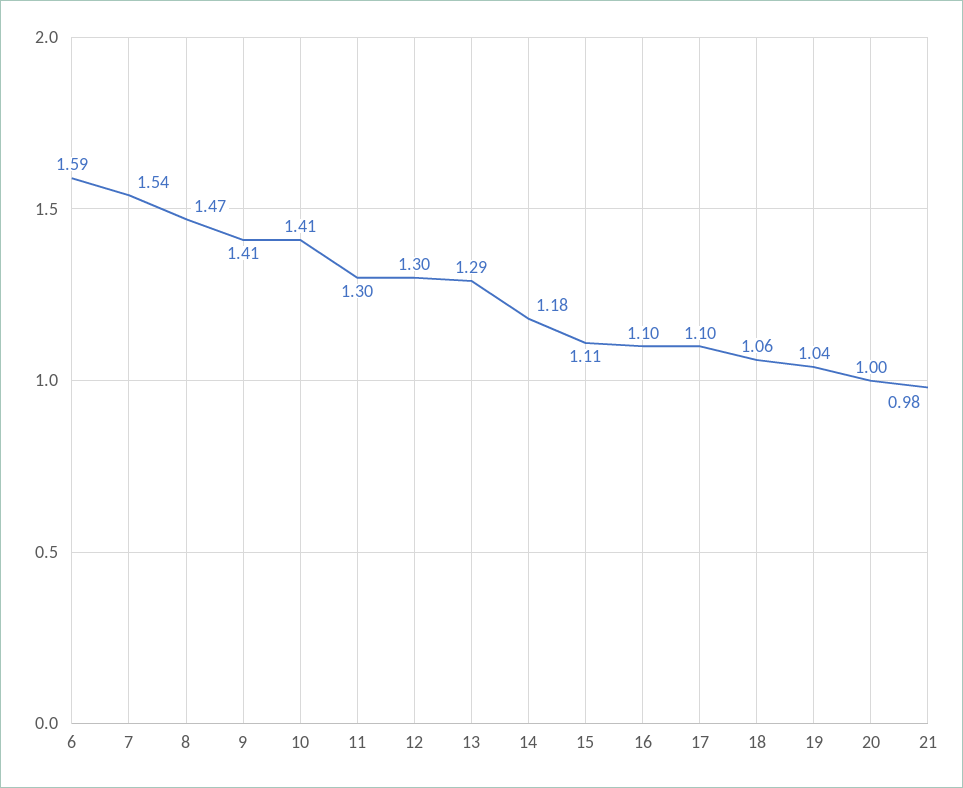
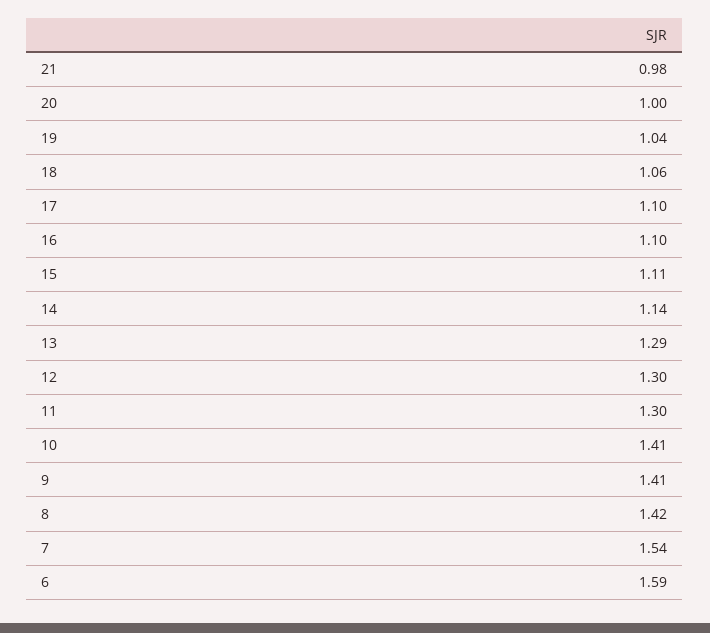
8: 1.47 -> 1.42
14: 1.18 -> 1.14

